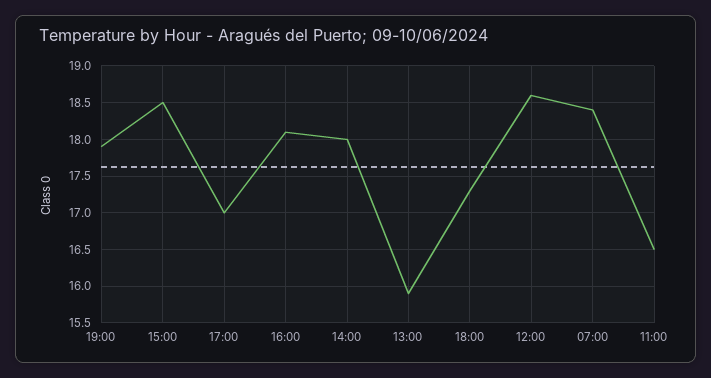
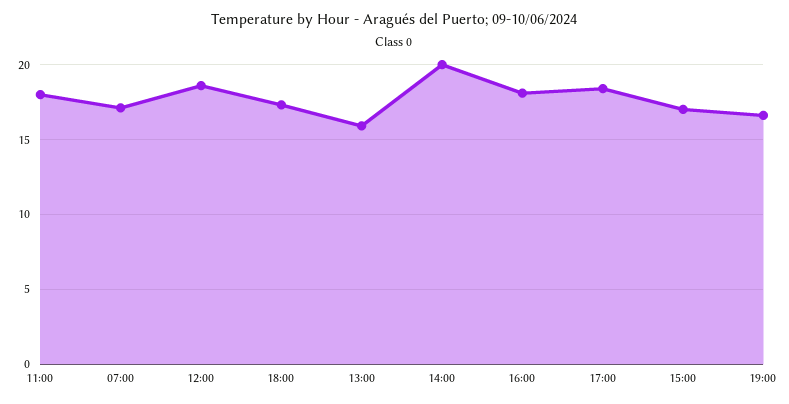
19:00: 17.9 -> 16.5
15:00: 18.5 -> 17
17:00: 17 -> 18.5
14:00: 18 -> 20
07:00: 18.4 -> 17
11:00: 16.5 -> 18

